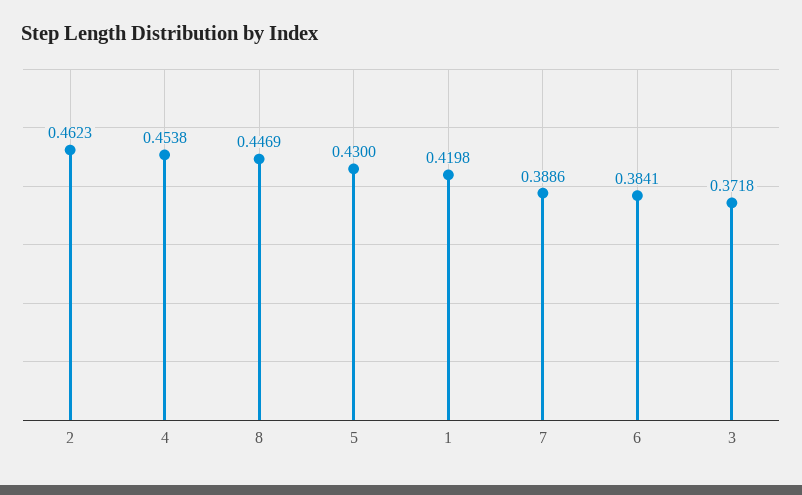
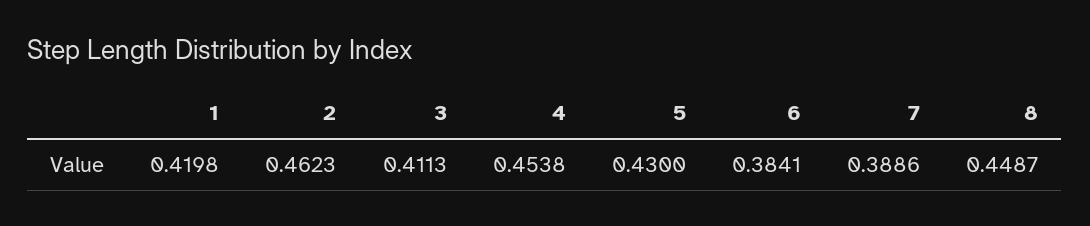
8: 0.4469 -> 0.4487
3: 0.3718 -> 0.4113

